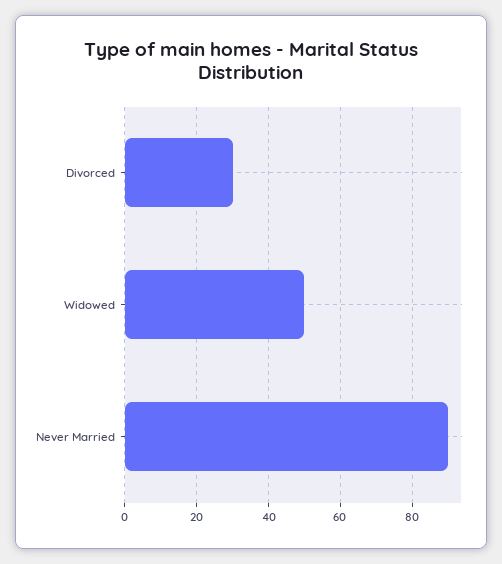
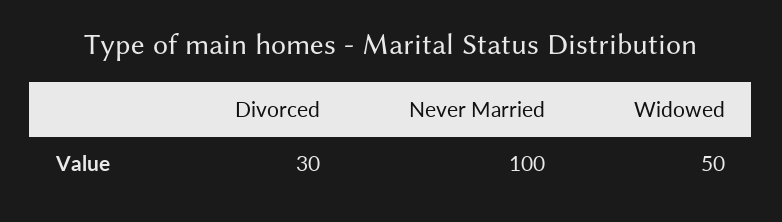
Never Married: 90 -> 100

